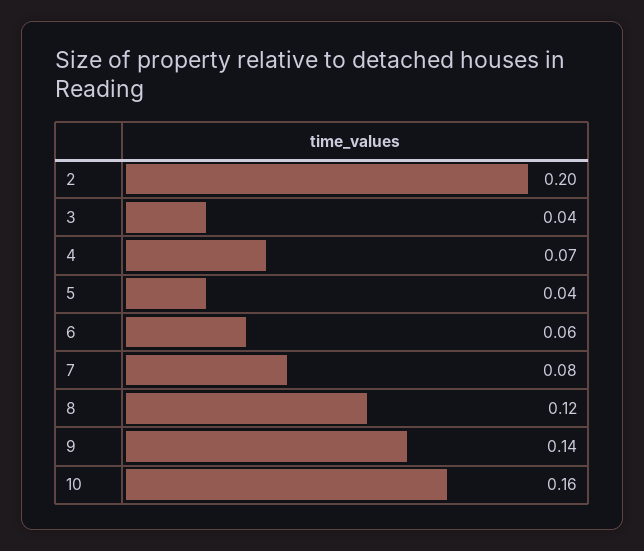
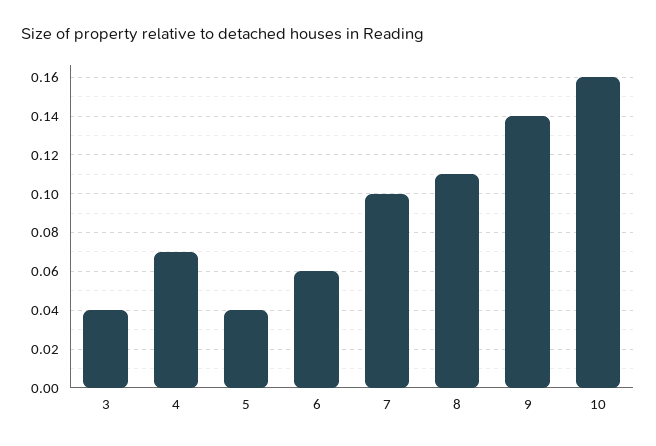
2: 0.2 -> none
7: 0.08 -> 0.1
8: 0.12 -> 0.11

